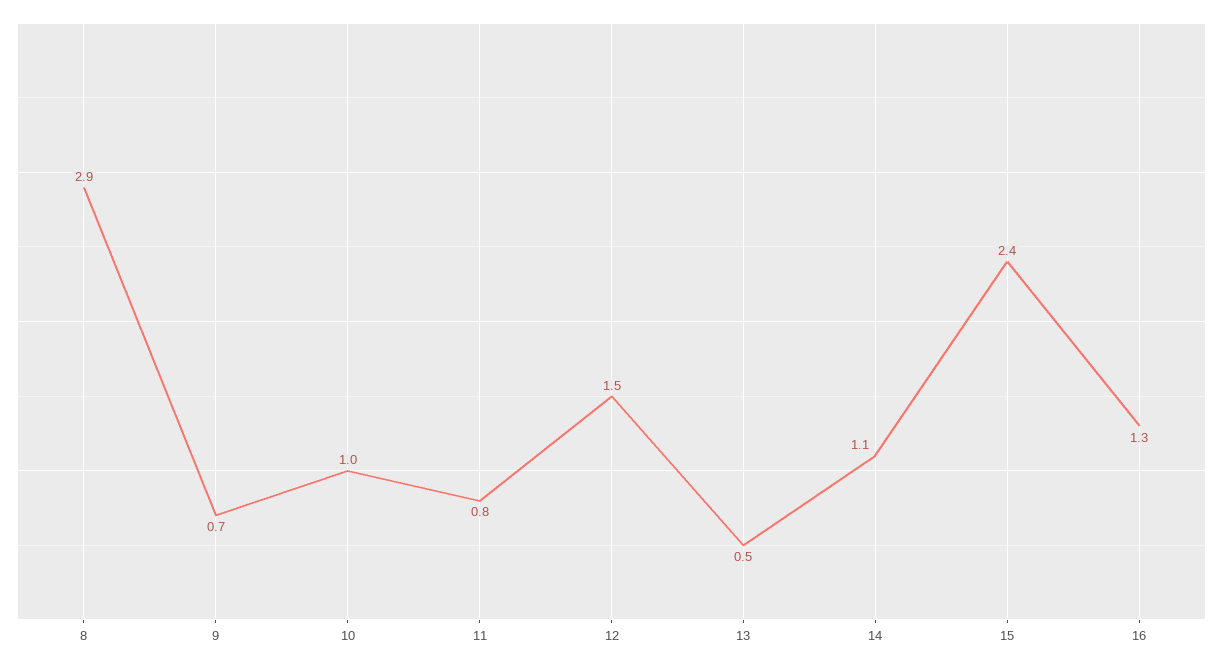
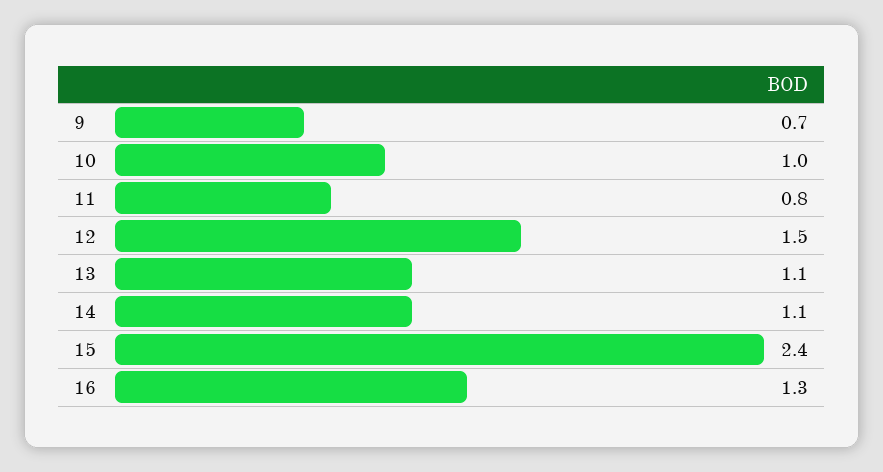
8: 2.9 -> none
13: 0.5 -> 1.1

